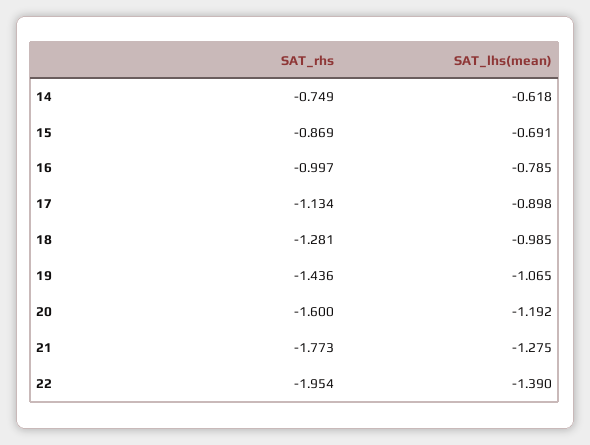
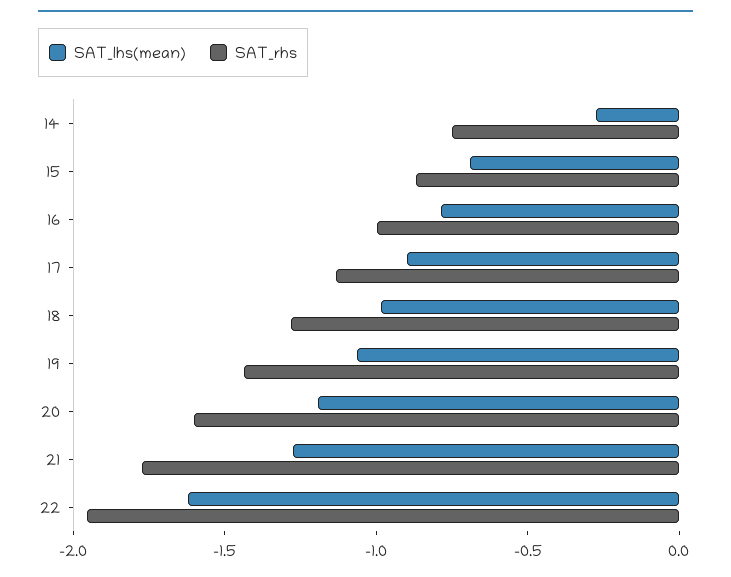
SAT_lhs(mean), 14: -0.618 -> -0.3
SAT_lhs(mean), 22: -1.39 -> -1.6

